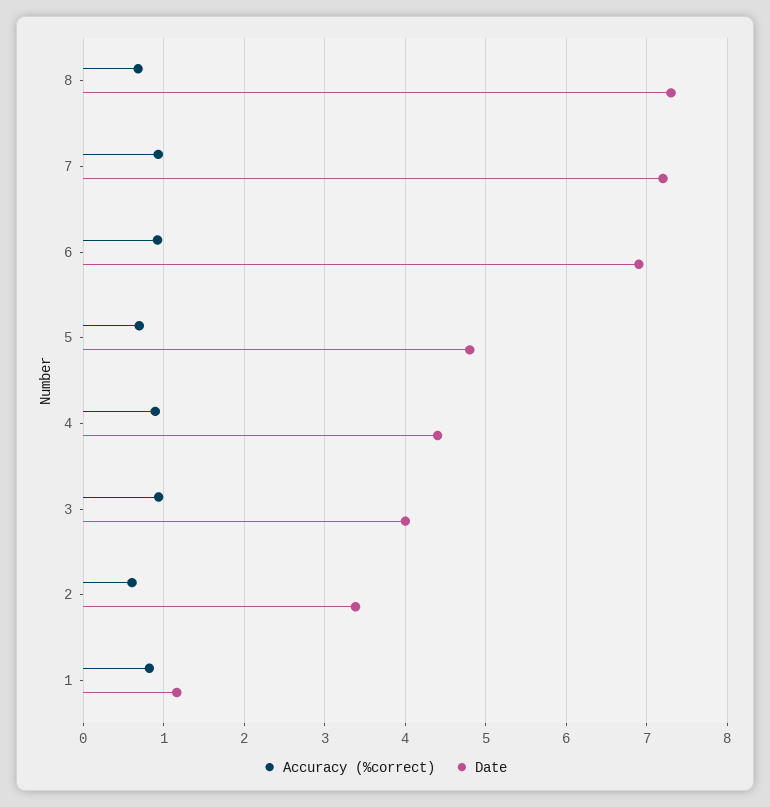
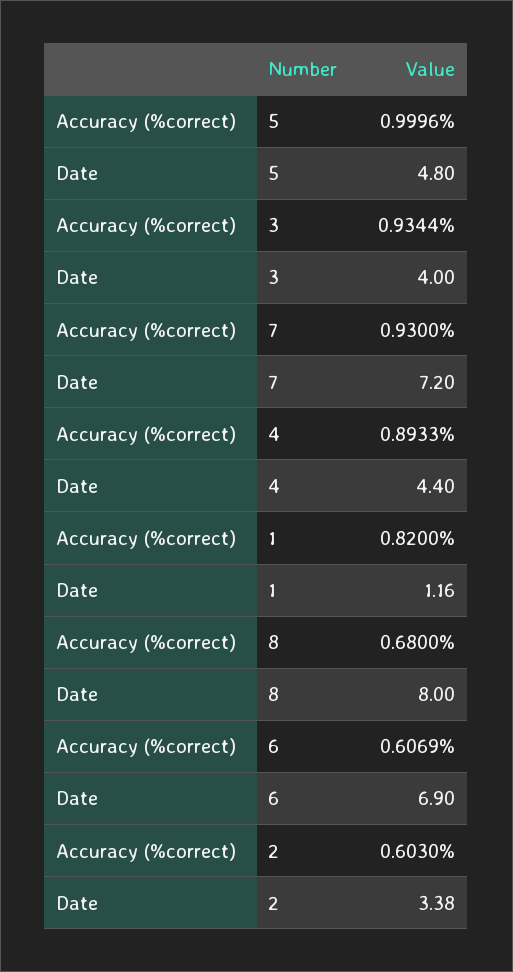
Date, 8: 7.3 -> 8
Accuracy (%correct), 6: 0.9 -> 0.6069
Accuracy (%correct), 5: 0.7 -> 0.9996

